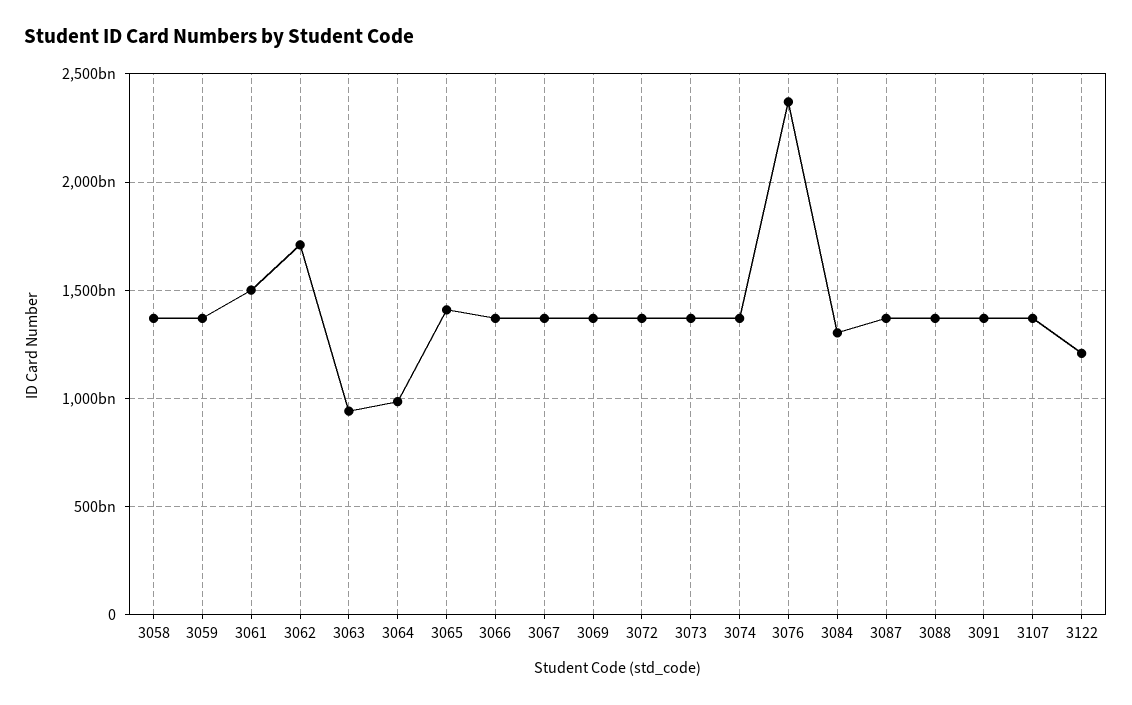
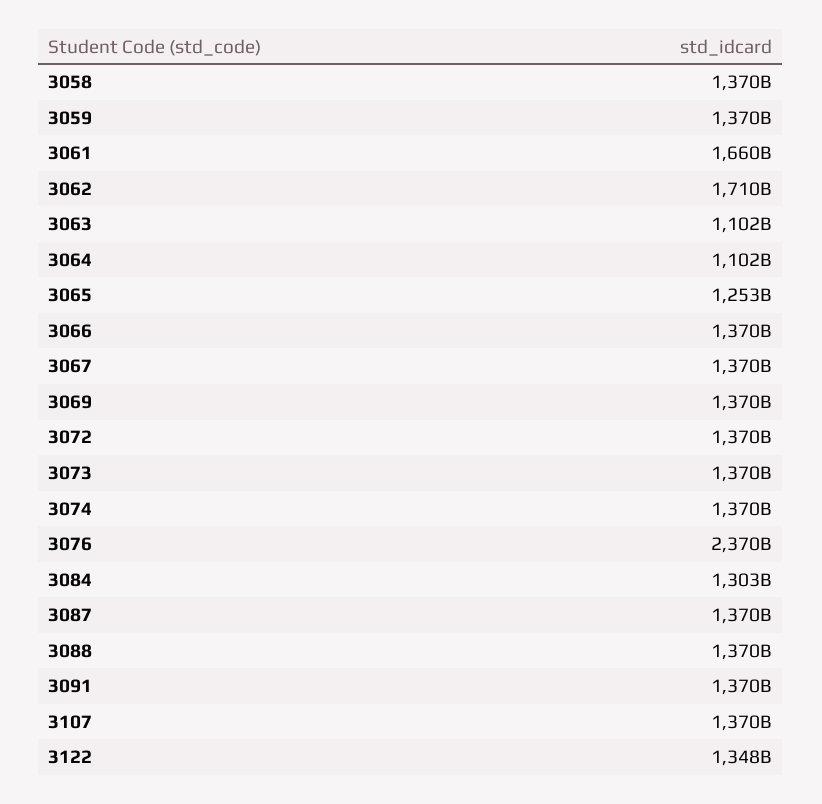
3061: 1500000000000 -> 1660000000000
3063: 950000000000 -> 1102000000000
3064: 1000000000000 -> 1102000000000
3065: 1400000000000 -> 1253000000000
3122: 1200000000000 -> 1348000000000

